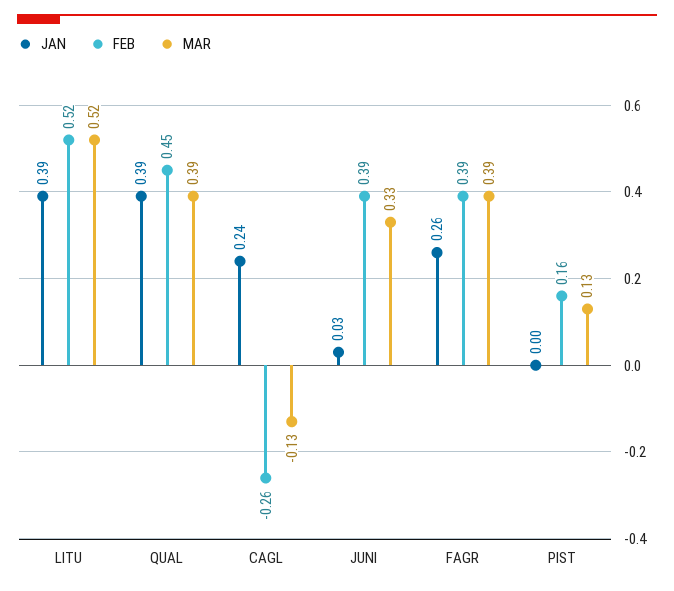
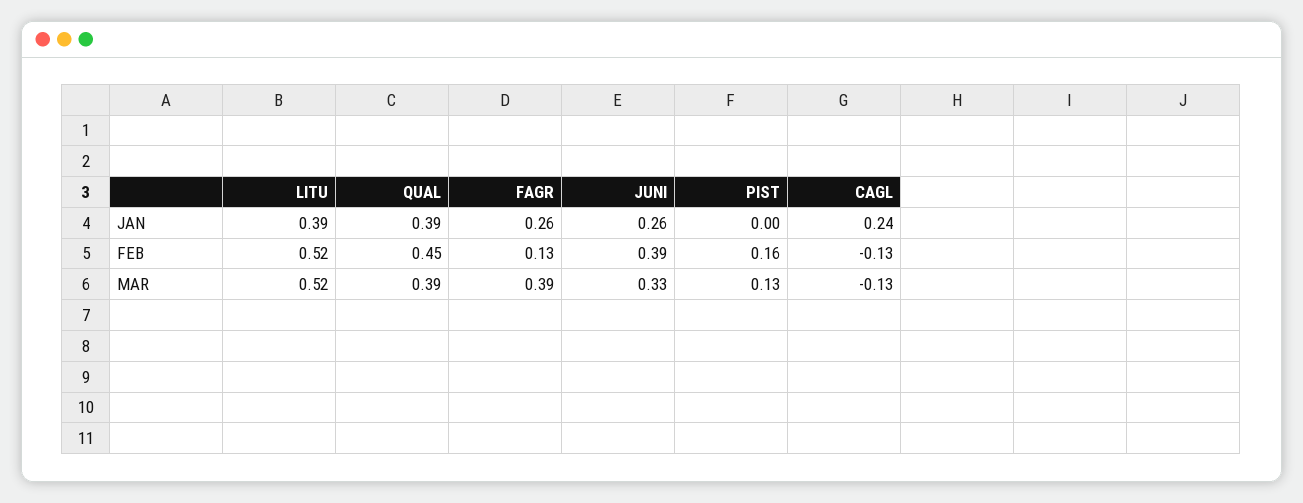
FEB, CAGL: -0.26 -> -0.13
JAN, JUNI: 0.03 -> 0.26
FEB, FAGR: 0.39 -> 0.13

